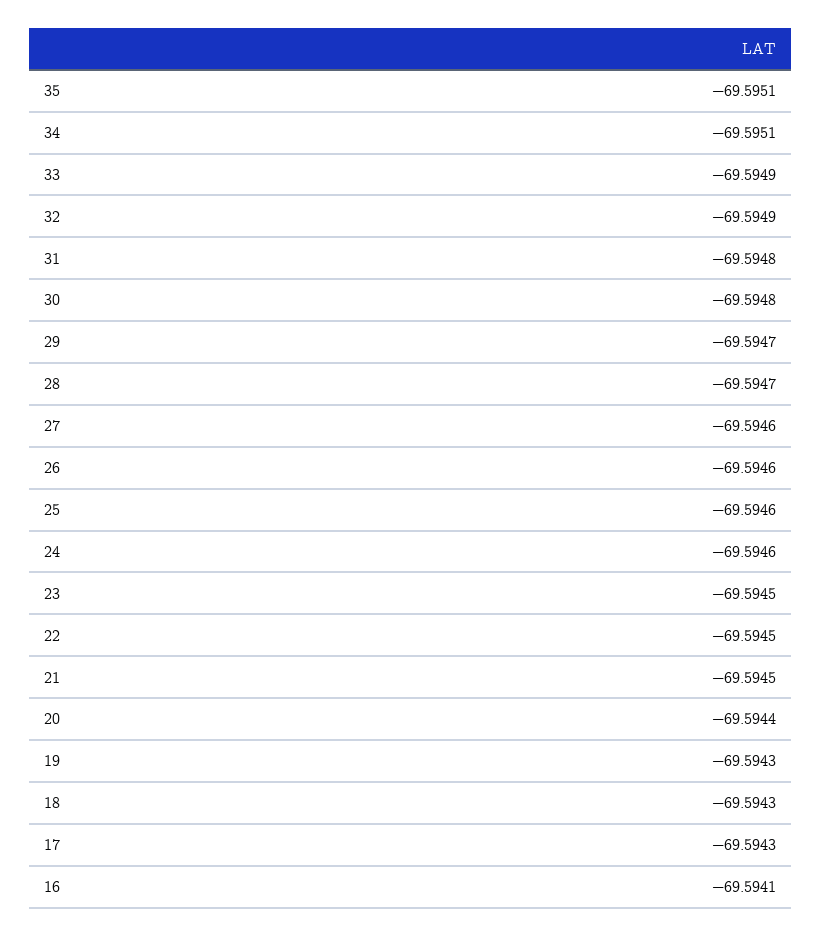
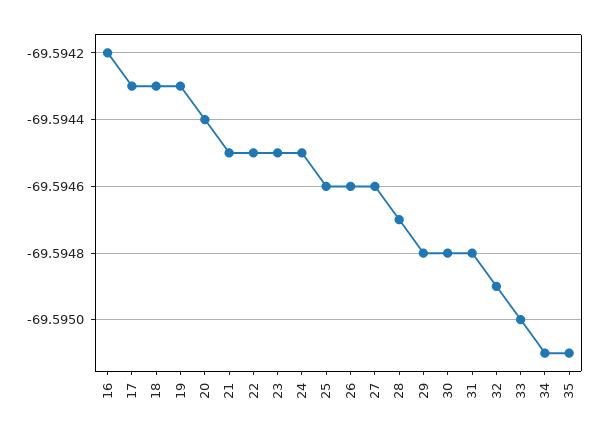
33: -69.5949 -> -69.595
29: -69.5947 -> -69.5948
24: -69.5946 -> -69.5945
16: -69.5941 -> -69.5942

